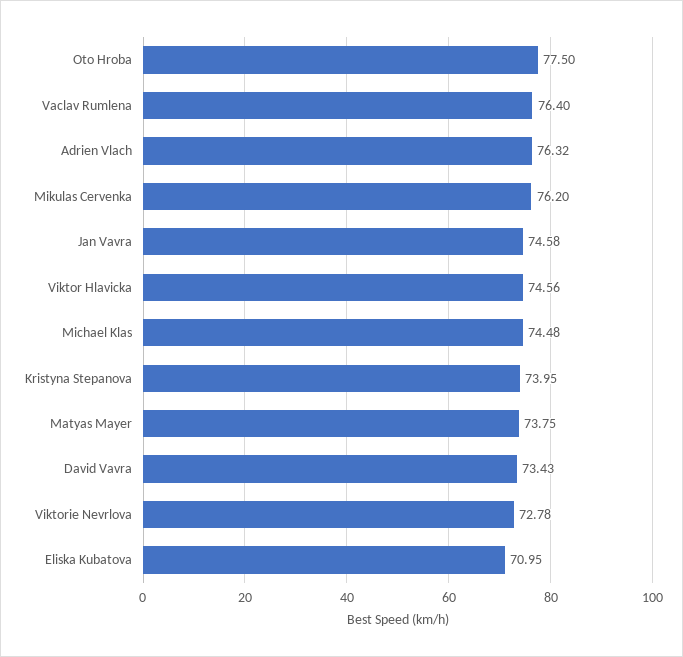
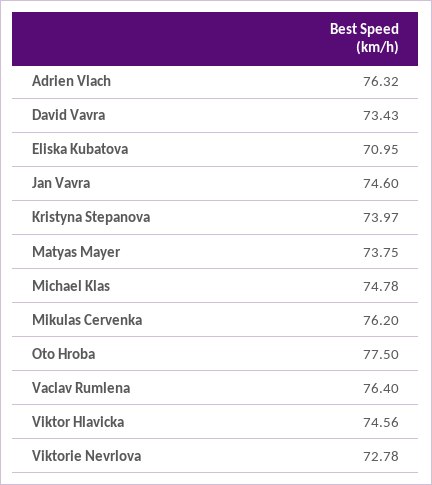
Jan Vavra: 74.58 -> 74.6
Michael Klas: 74.48 -> 74.78
Kristyna Stepanova: 73.95 -> 73.97

